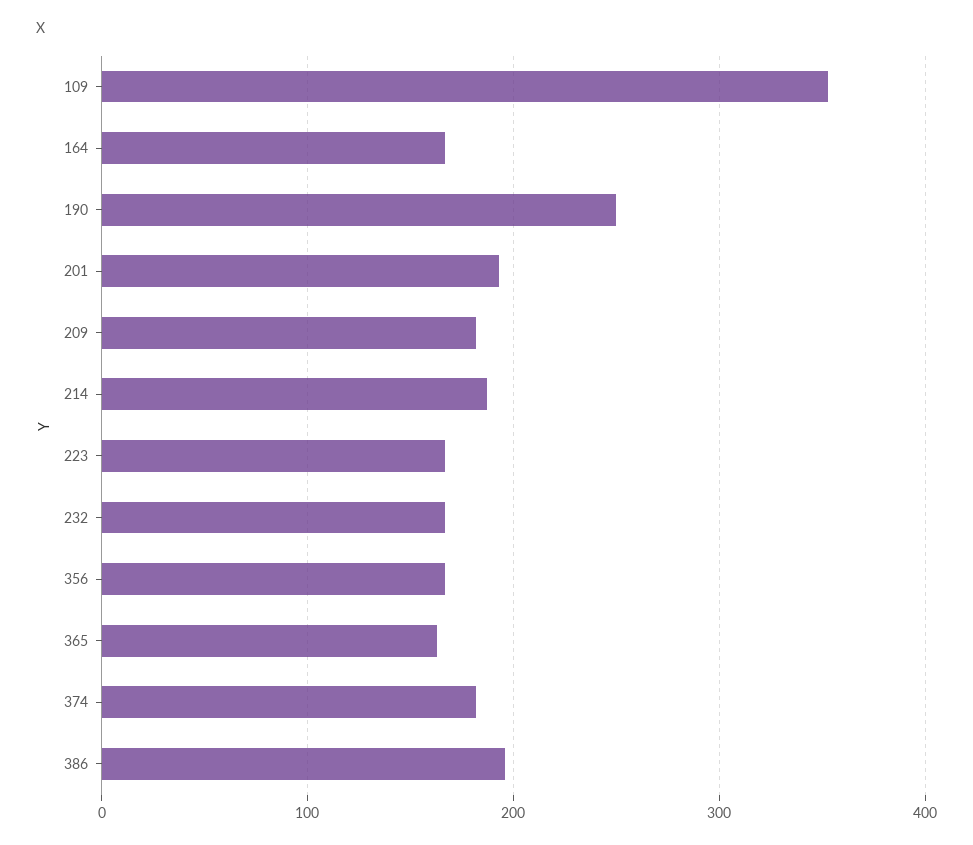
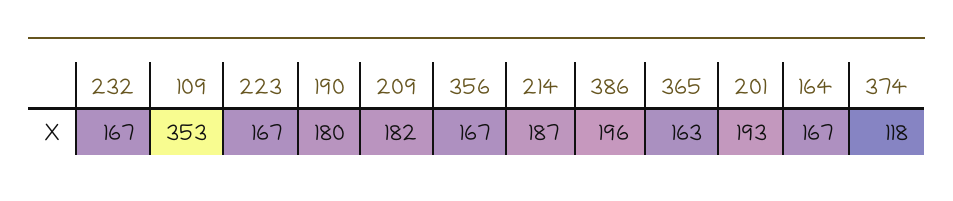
190: 250 -> 180
374: 180 -> 118

